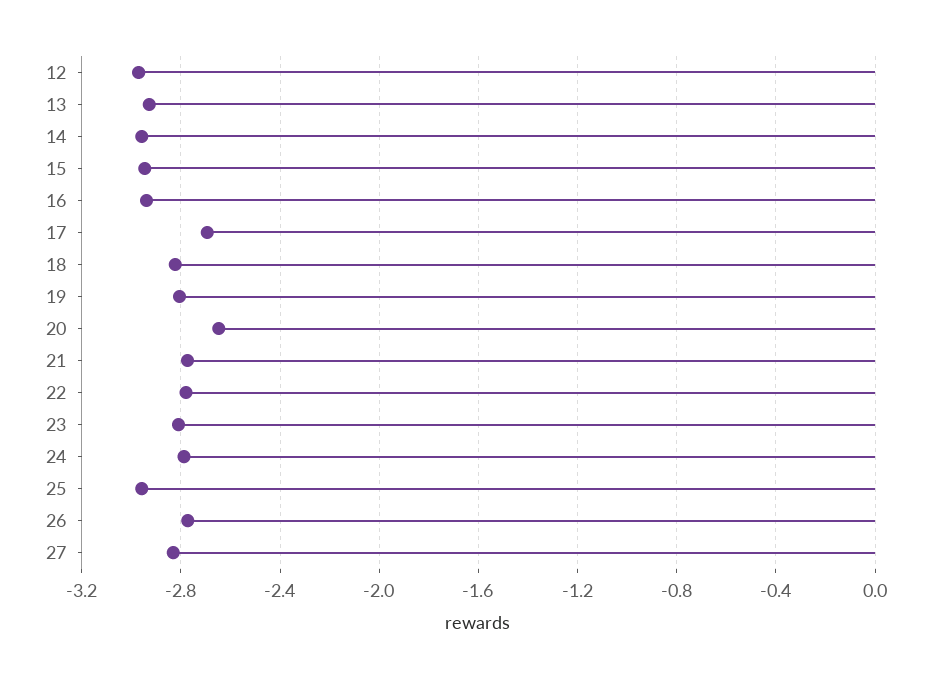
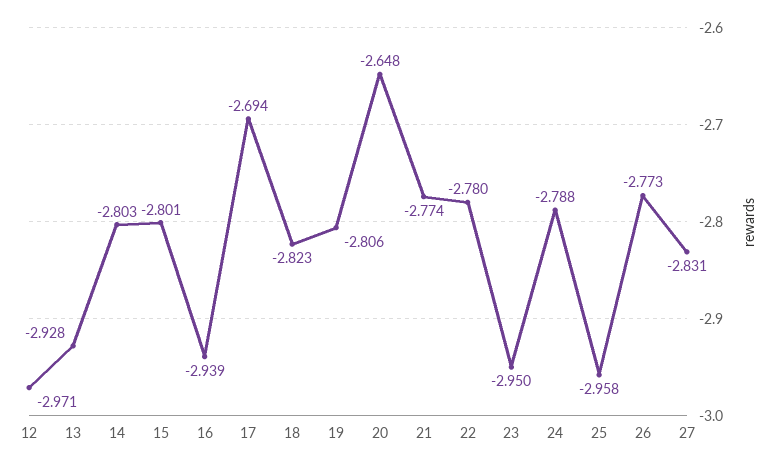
14: -2.95 -> -2.803
15: -2.95 -> -2.801
23: -2.8 -> -2.95

